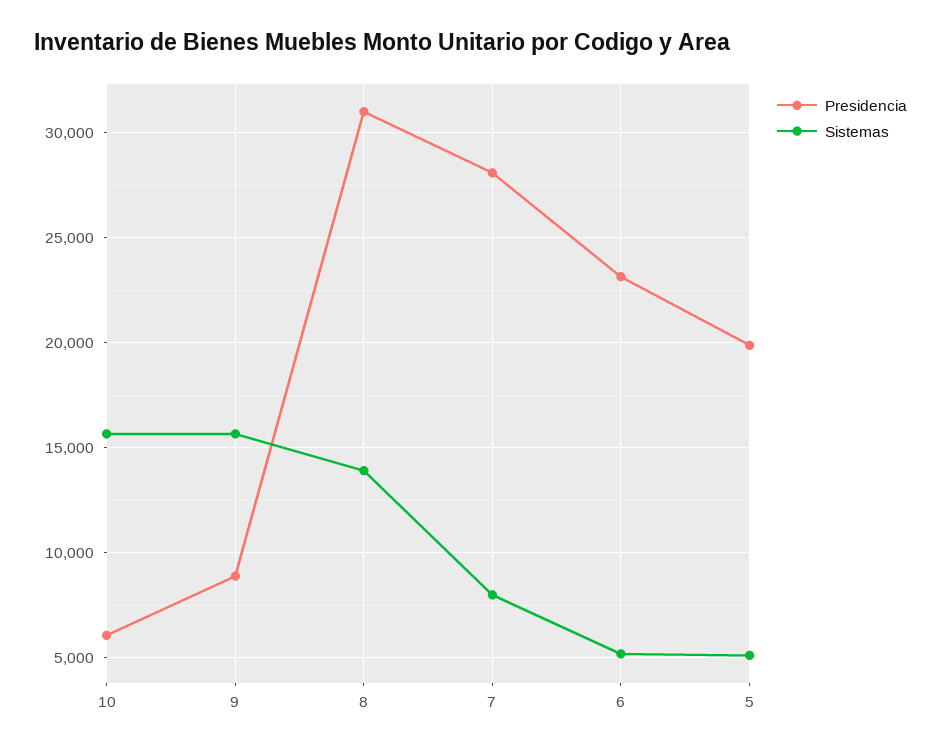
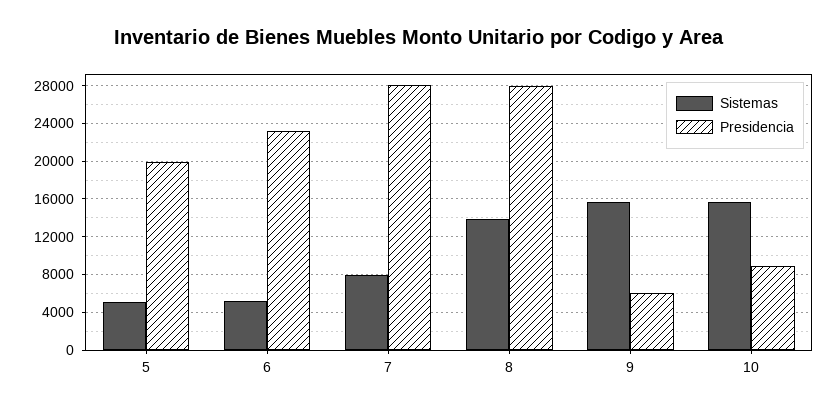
Presidencia, 10: 6000 -> 9000
Presidencia, 9: 9000 -> 6000
Presidencia, 8: 31000 -> 28000

